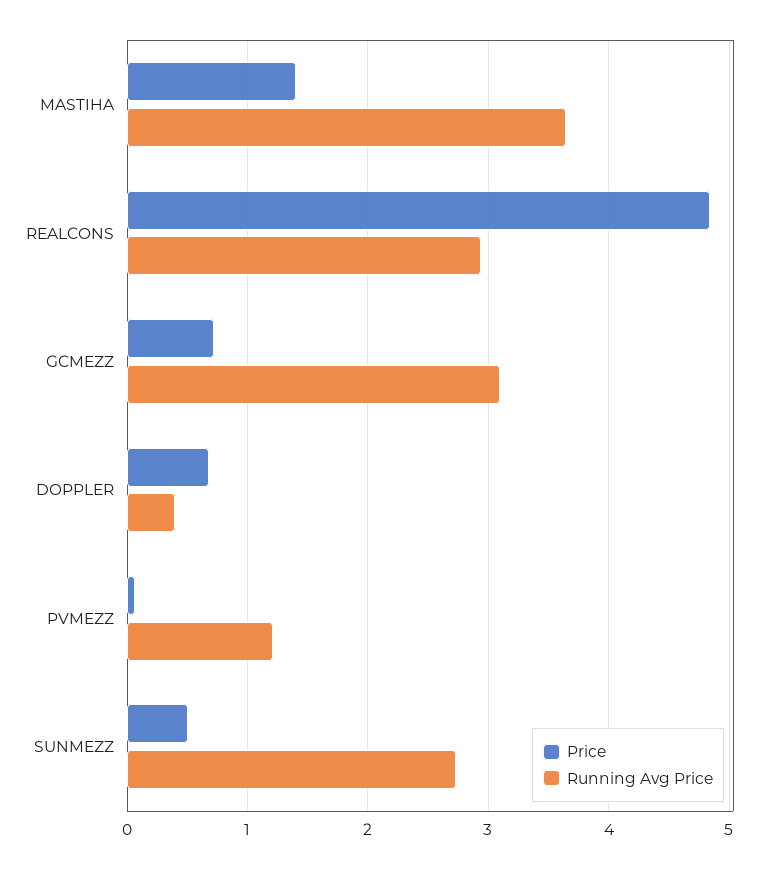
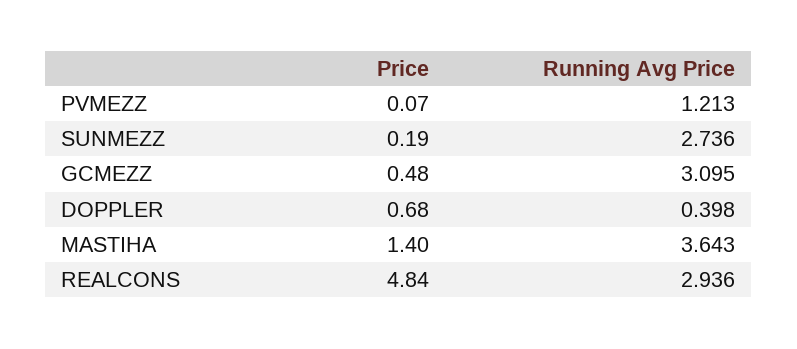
Price, GCMEZZ: 0.7 -> 0.48
Price, SUNMEZZ: 0.5 -> 0.19

